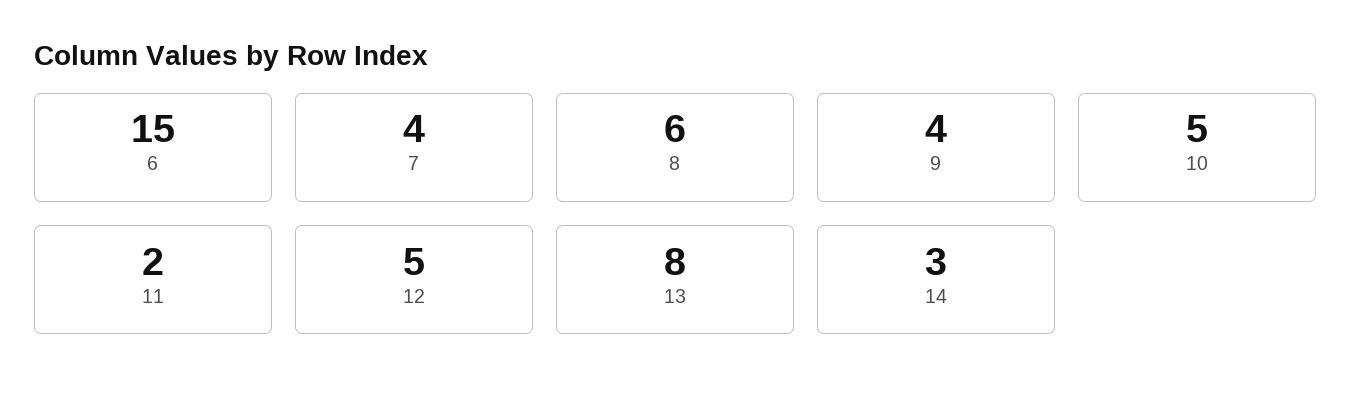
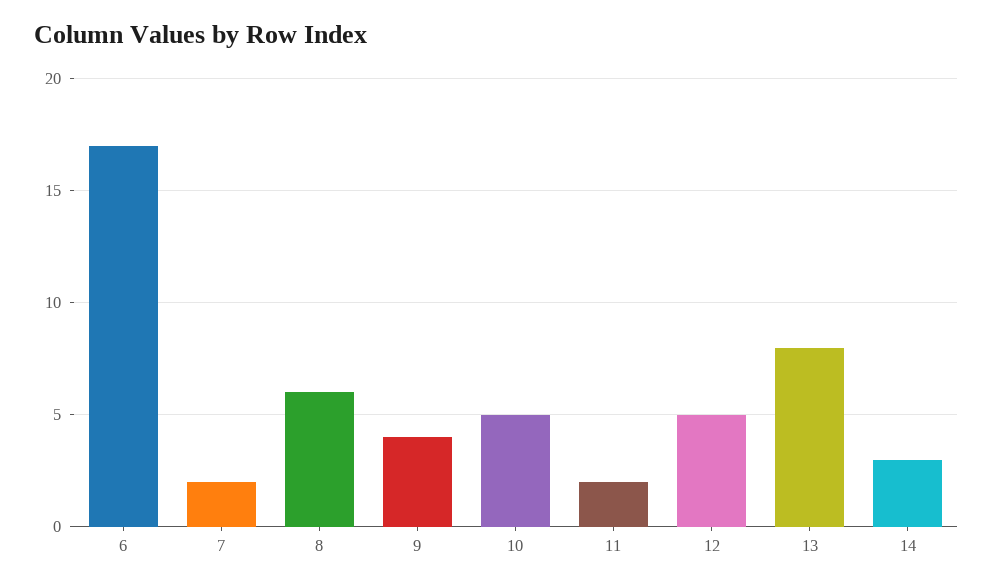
6: 15 -> 17
7: 4 -> 2

